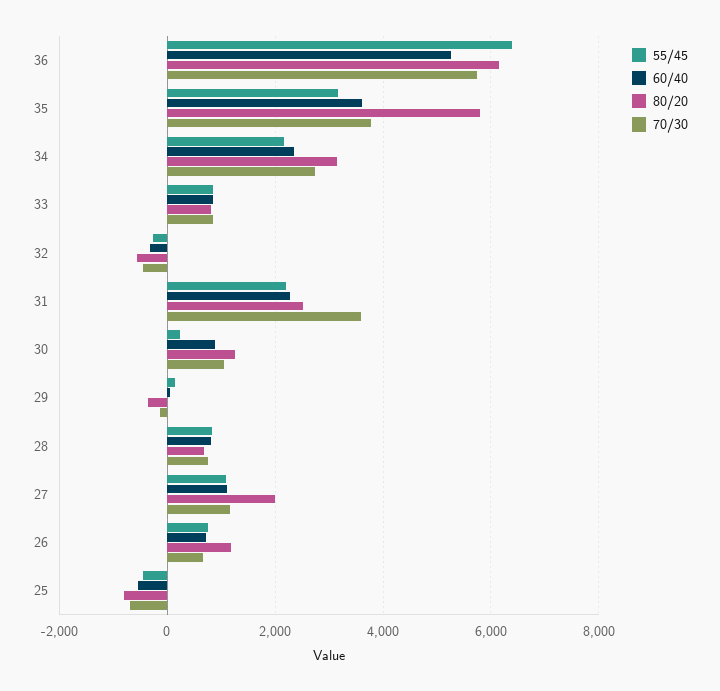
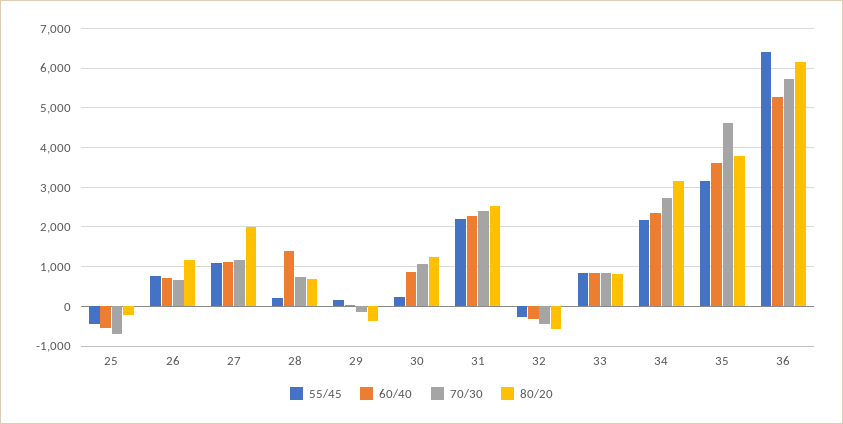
80/20, 35: 5800 -> 3800
70/30, 35: 3800 -> 4600
70/30, 31: 3600 -> 2400
55/45, 28: 800 -> 200
60/40, 28: 800 -> 1400
80/20, 25: -800 -> -200

